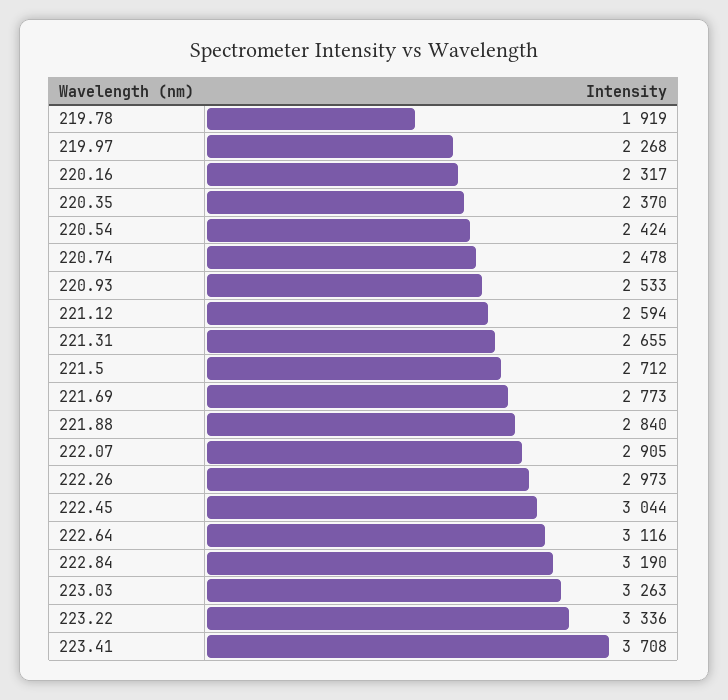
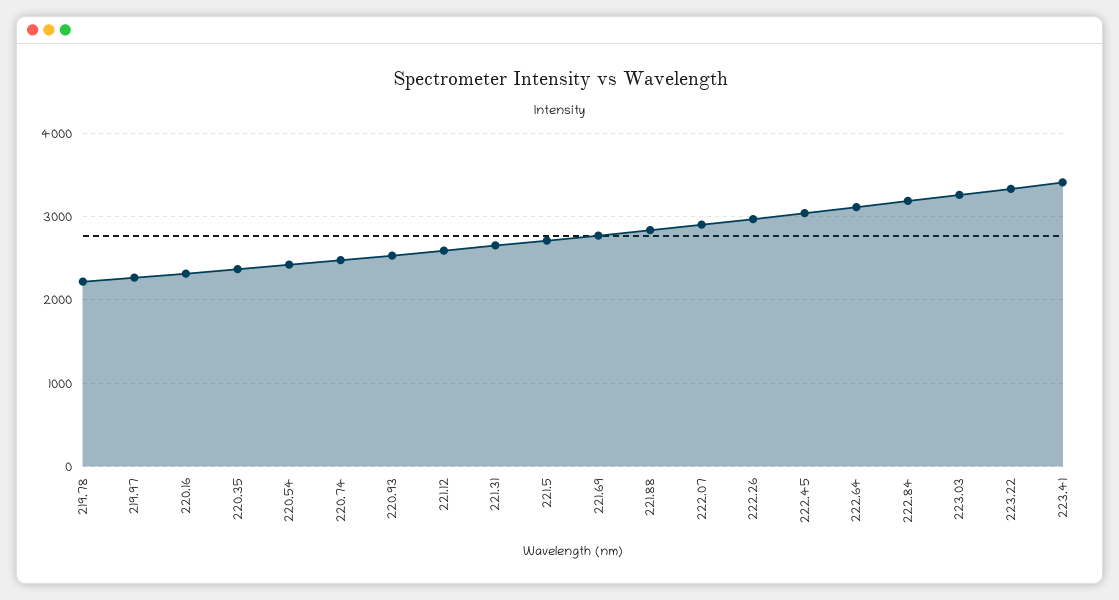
219.78: 1919 -> 2200
223.41: 3708 -> 3400

